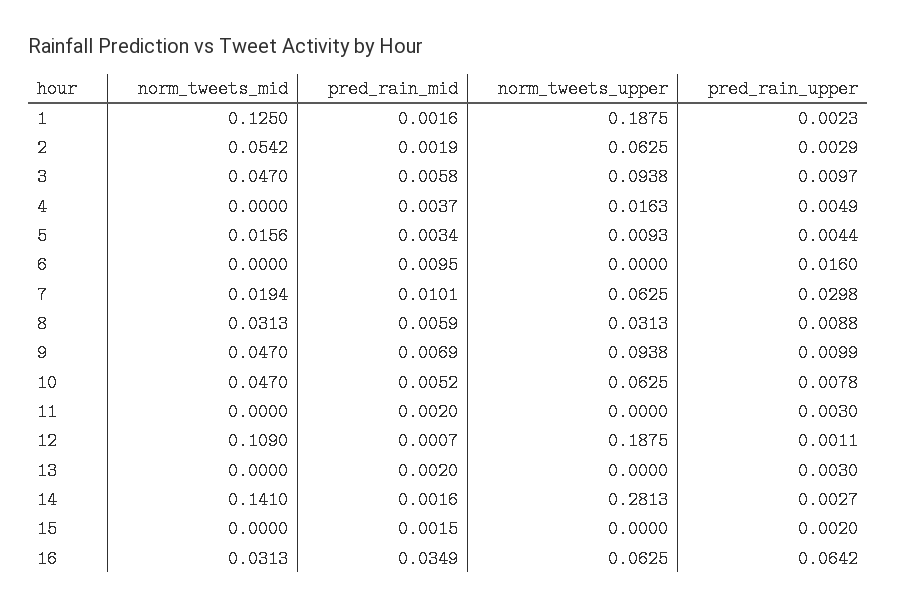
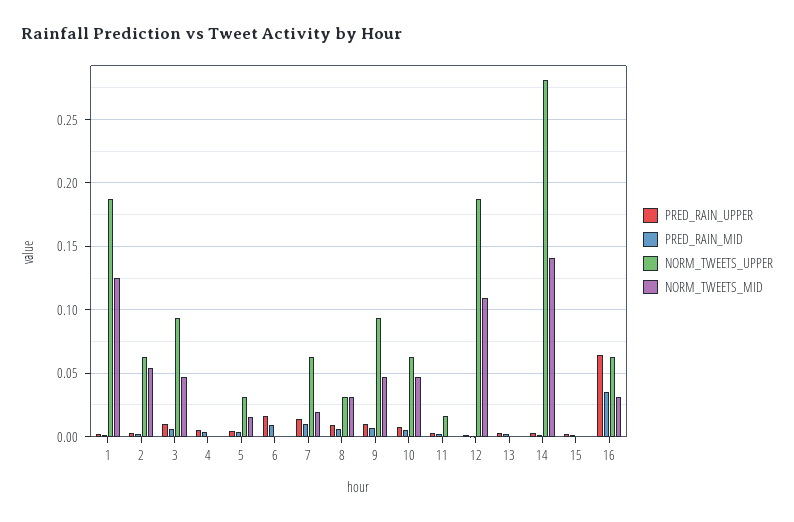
norm_tweets_upper, 4: 0.0163 -> 0
norm_tweets_upper, 5: 0.0093 -> 0.03
pred_rain_upper, 7: 0.0298 -> 0.015
norm_tweets_upper, 11: 0 -> 0.015

